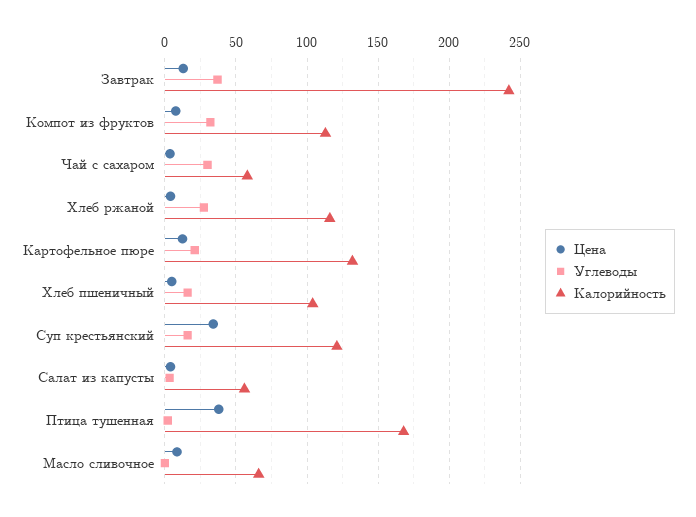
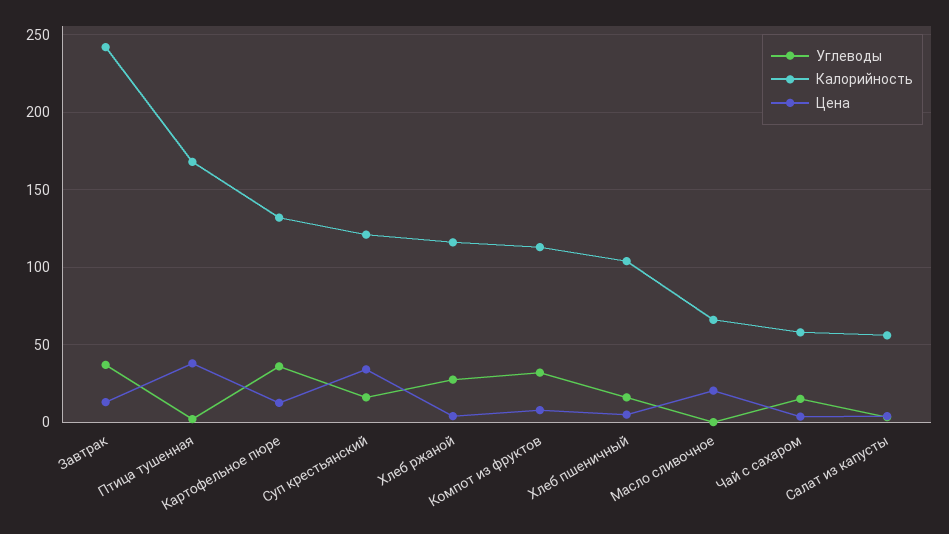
Углеводы, Чай с сахаром: 30 -> 15
Углеводы, Картофельное пюре: 20 -> 35
Цена, Масло сливочное: 10 -> 20

